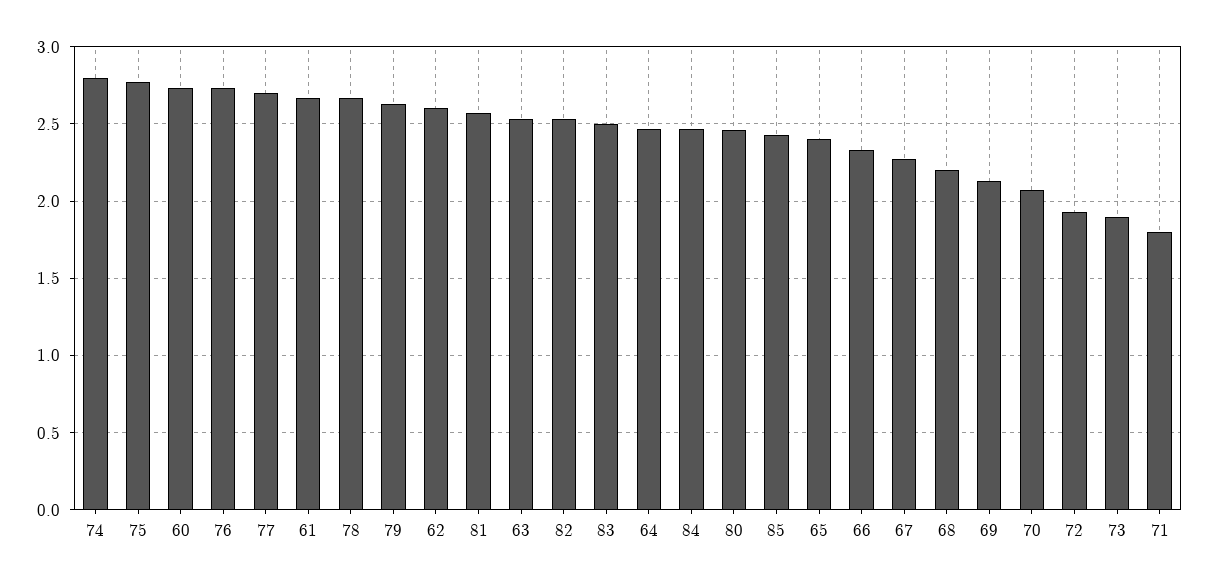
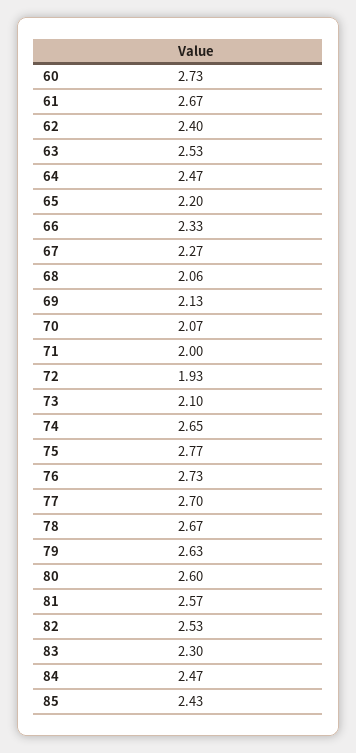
74: 2.8 -> 2.65
62: 2.6 -> 2.4
83: 2.5 -> 2.3
80: 2.45 -> 2.6
65: 2.4 -> 2.2
68: 2.2 -> 2.06
73: 1.9 -> 2.1
71: 1.8 -> 2

